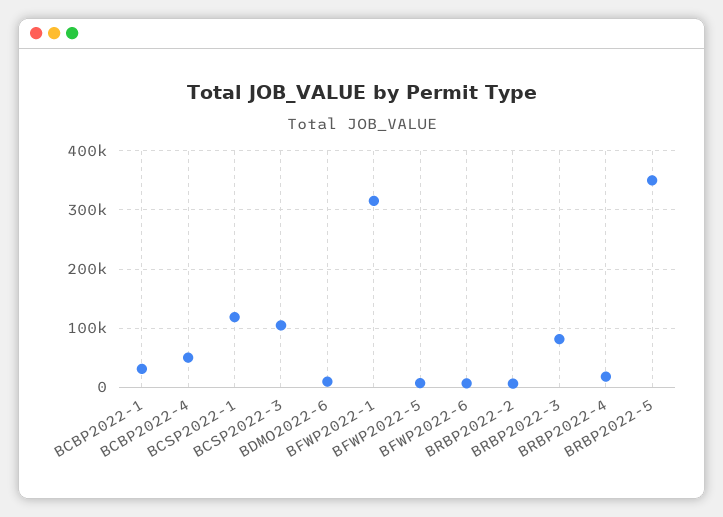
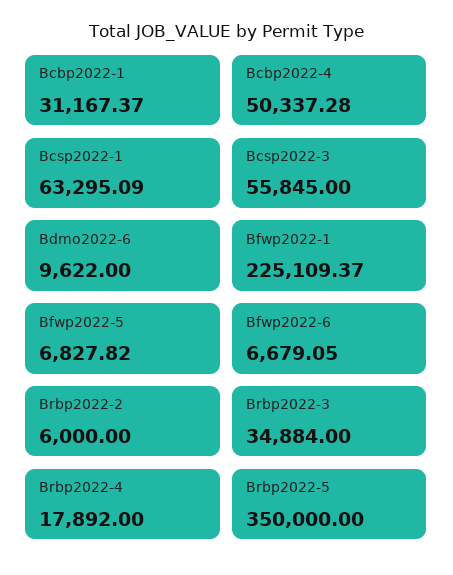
BCSP2022-1: 120000 -> 63295.09
BCSP2022-3: 100000 -> 55845
BFWP2022-1: 320000 -> 225109.37
BRBP2022-3: 80000 -> 34884

